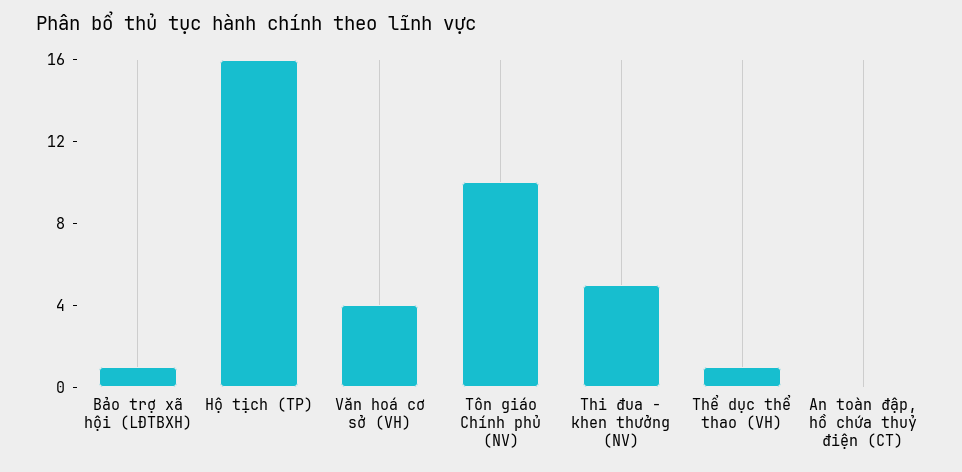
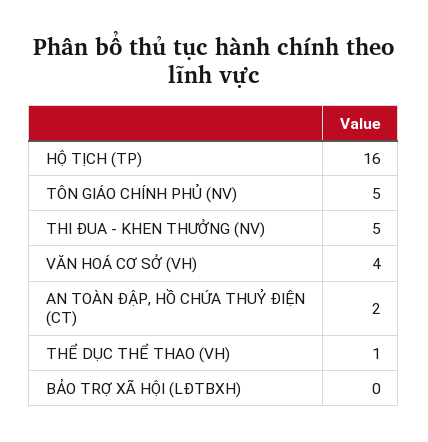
Bảo trợ xã hội (LĐTBXH): 1 -> 0
Tôn giáo Chính phủ (NV): 10 -> 5
An toàn đập, hồ chứa thuỷ điện (CT): 0 -> 2

